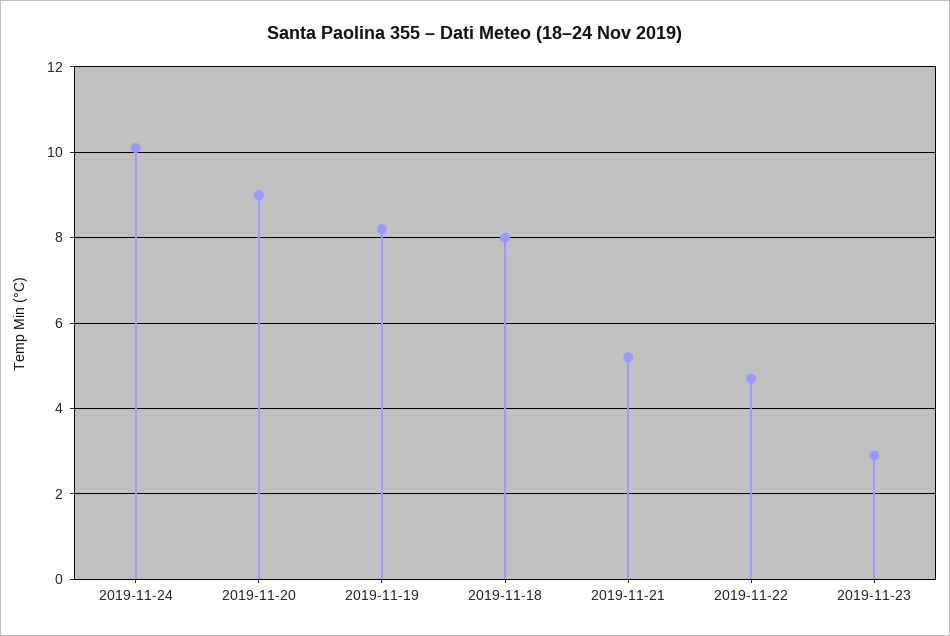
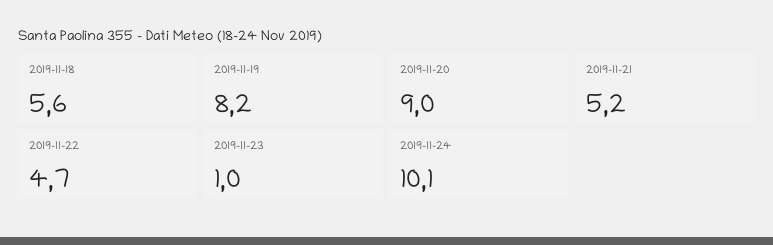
2019-11-18: 8 -> 5.6
2019-11-23: 3 -> 1

